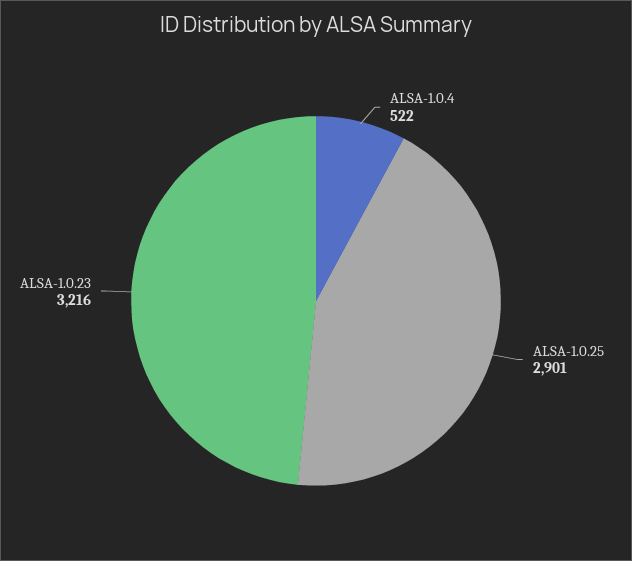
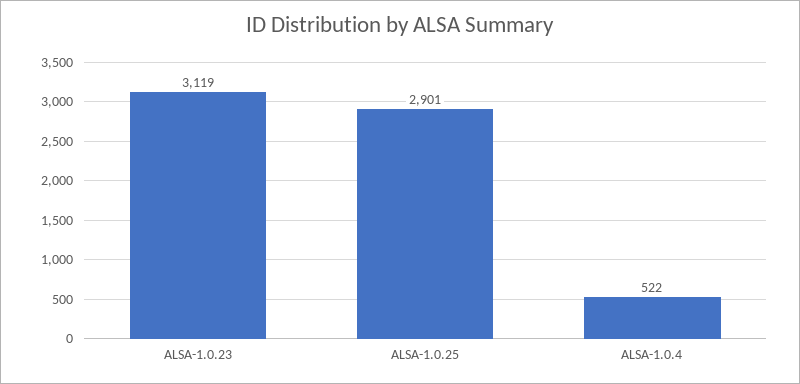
ALSA-1.0.23: 3216 -> 3119

